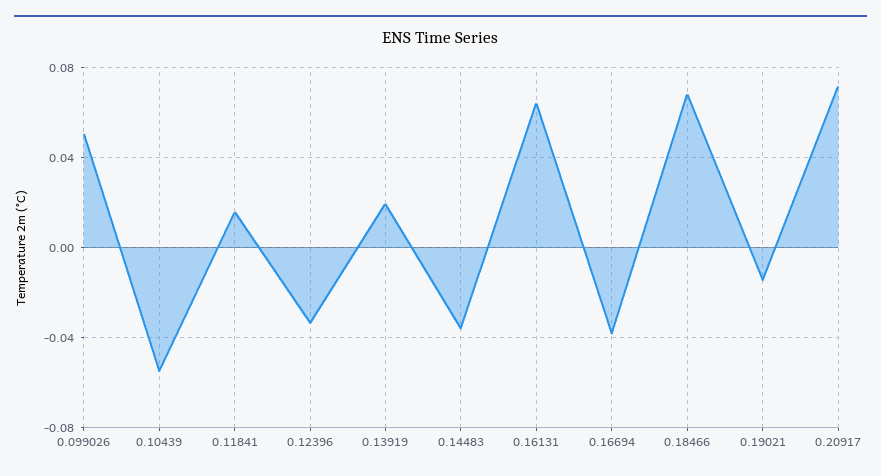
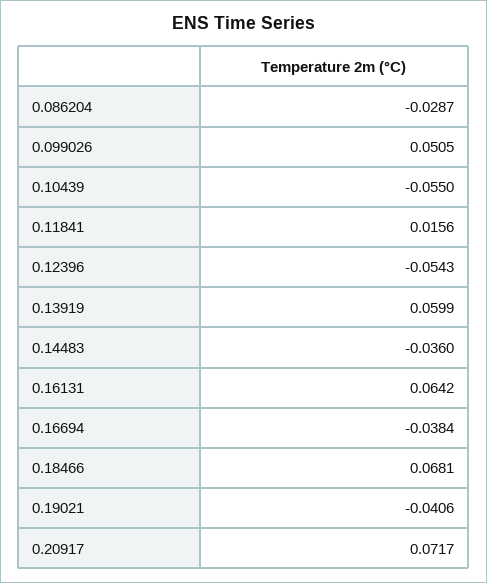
0.12396: -0.035 -> -0.0543
0.13919: 0.02 -> 0.0599
0.19021: -0.015 -> -0.0406
0.086204: none -> -0.0287

